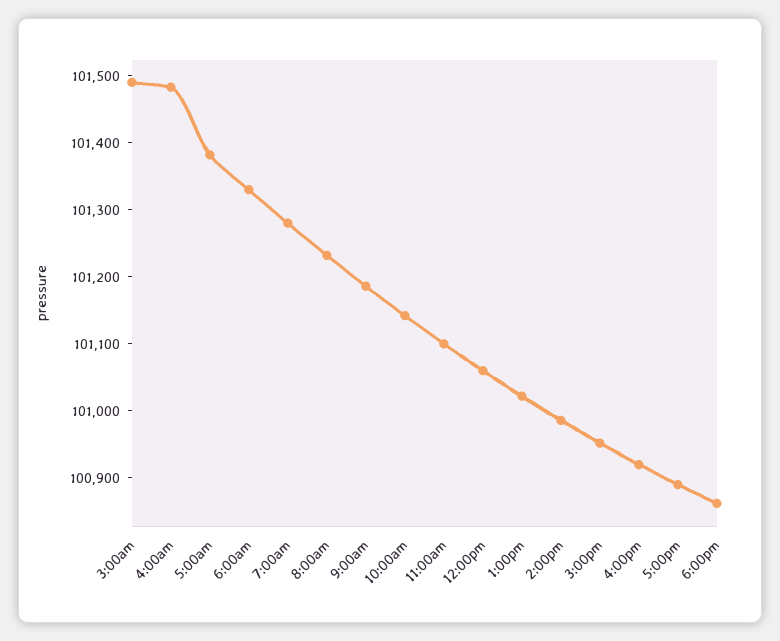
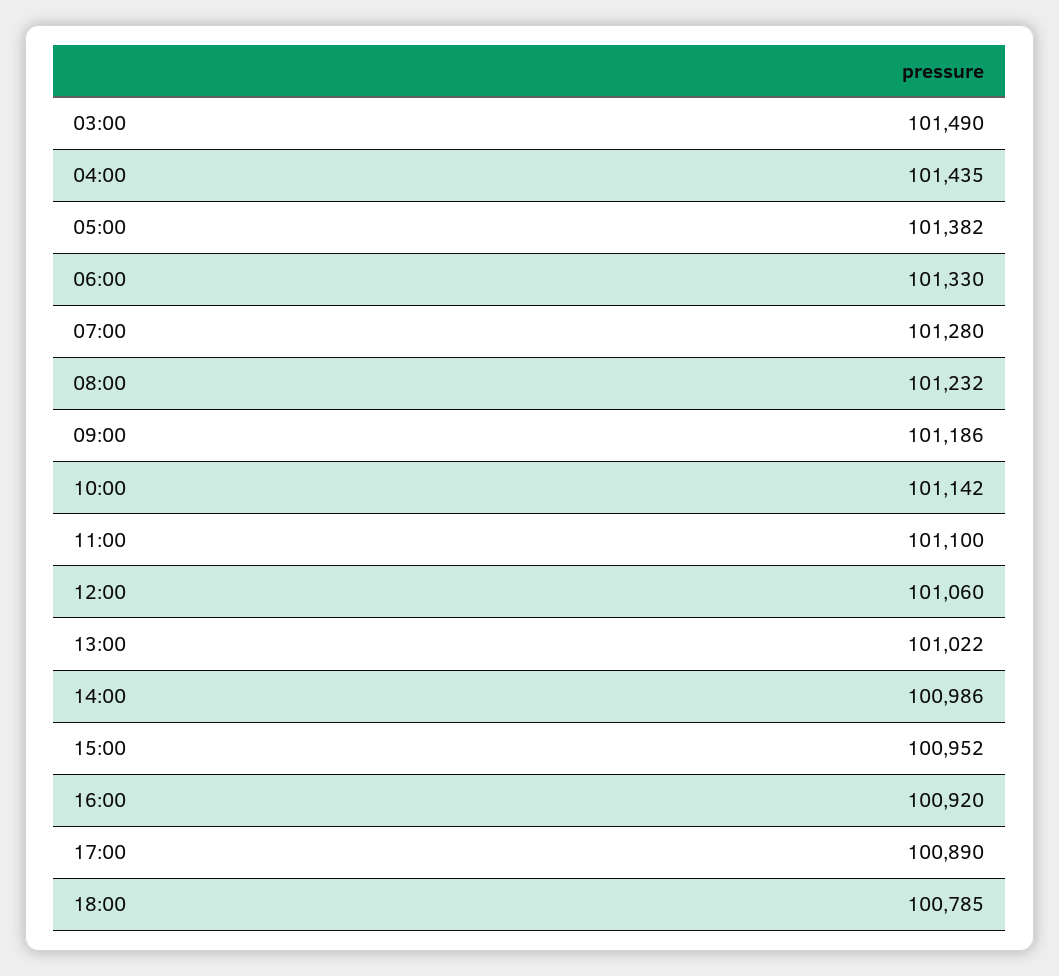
4:00am: 101480 -> 101435
6:00pm: 100860 -> 100785

